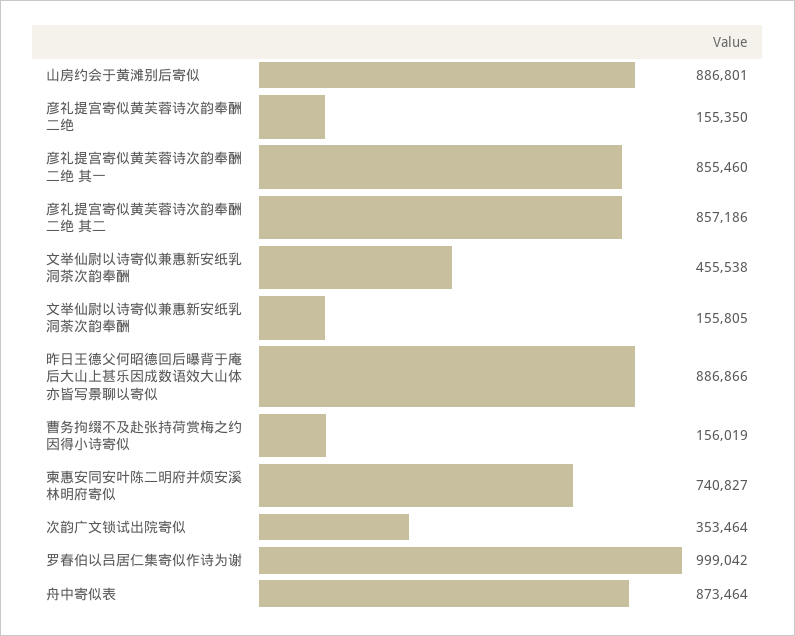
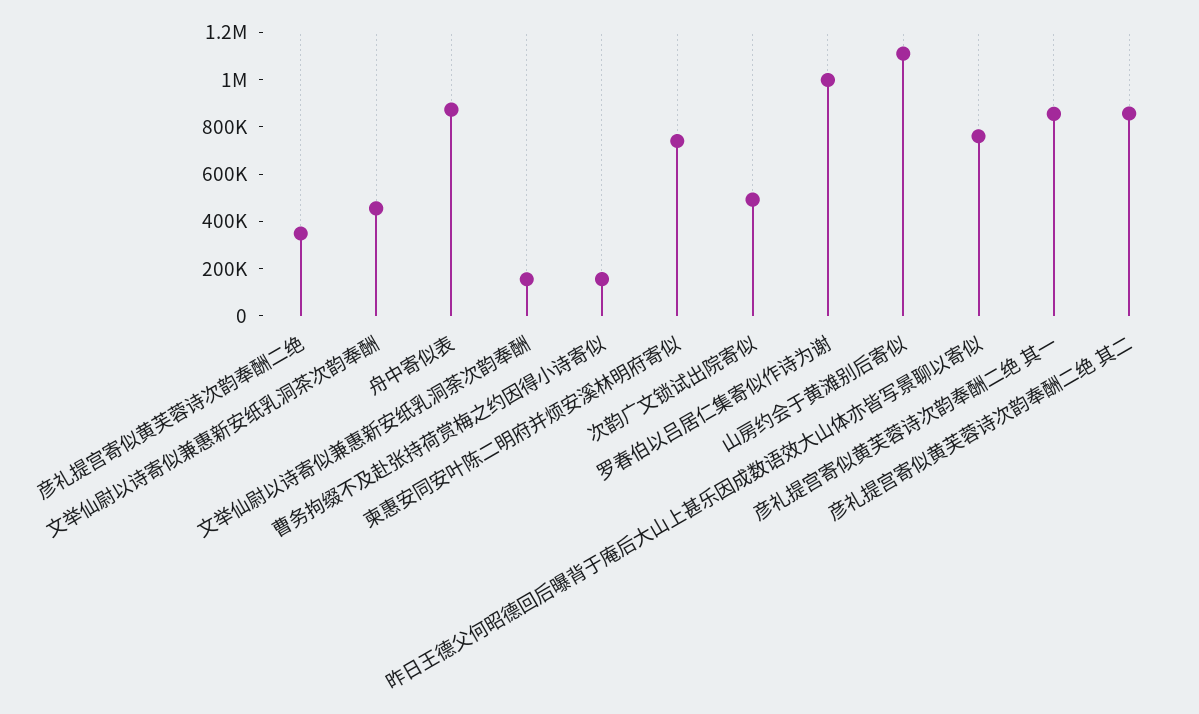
山房约会于黄滩别后寄似: 886801 -> 1100000
彦礼提宫寄似黄芙蓉诗次韵奉酬二绝: 155350 -> 350000
昨日王德父何昭德回后曝背于庵后大山上甚乐因成数语效大山体亦皆写景聊以寄似: 886866 -> 750000
次韵广文锁试出院寄似: 353464 -> 500000

